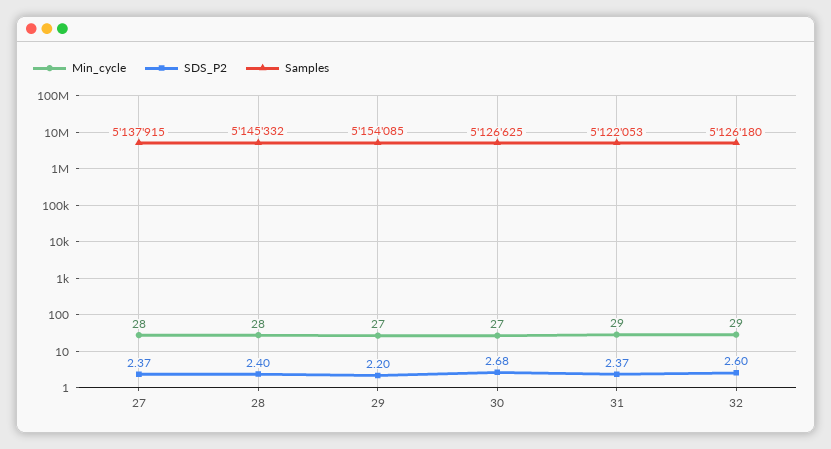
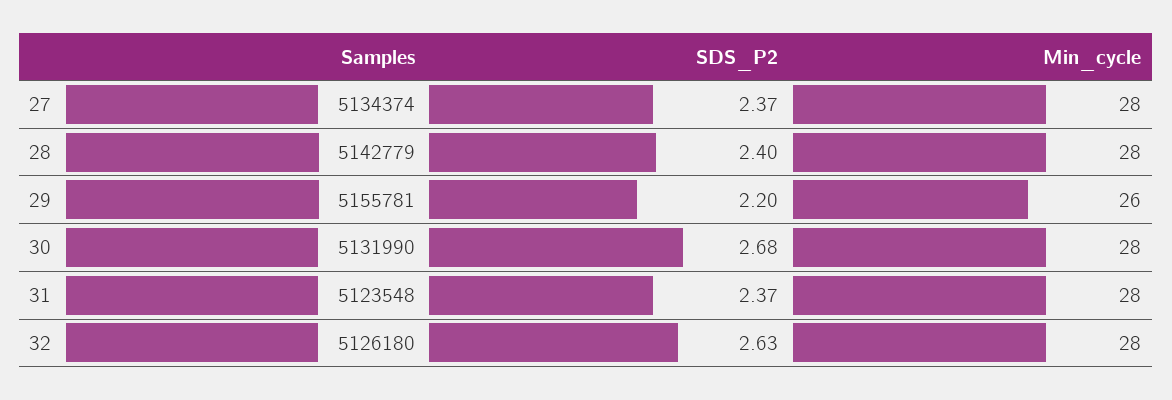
Samples, 27: 5137915 -> 5134374
Samples, 28: 5145332 -> 5142779
Min_cycle, 29: 27 -> 26
Samples, 29: 5154085 -> 5155781
Min_cycle, 30: 27 -> 28
Samples, 30: 5126625 -> 5131990
Min_cycle, 31: 29 -> 28
Samples, 31: 5122053 -> 5123548
Min_cycle, 32: 29 -> 28
SDS_P2, 32: 2.6 -> 2.63

